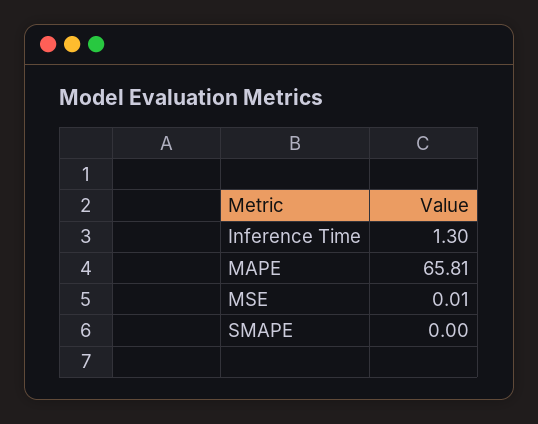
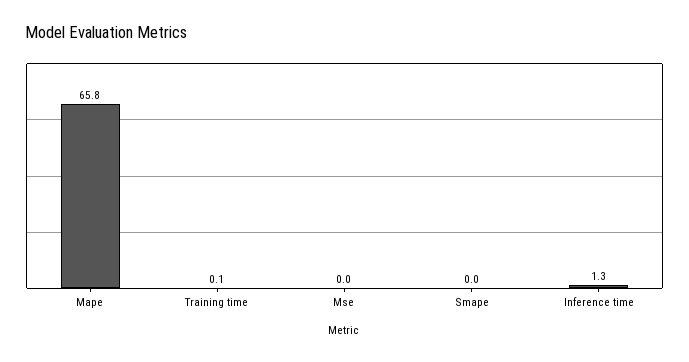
Training time: none -> 0.1

